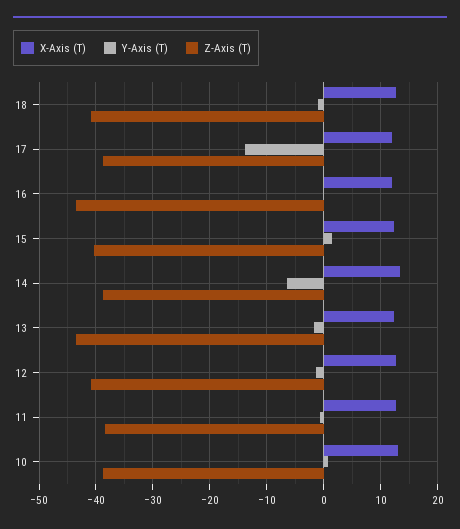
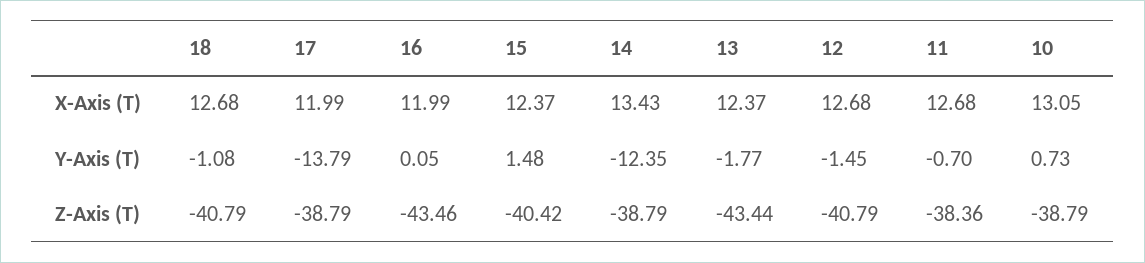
Y-Axis (T), 14: -6 -> -12.35

